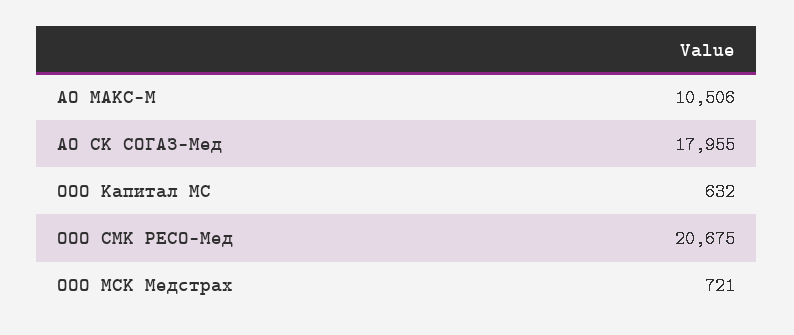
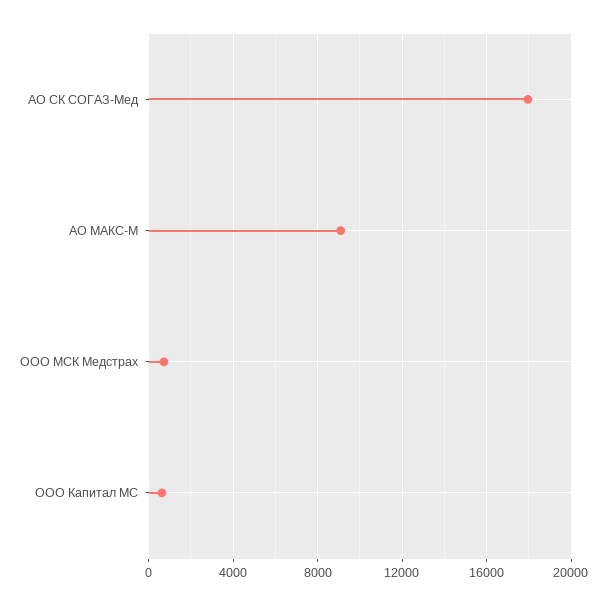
АО МАКС-М: 10506 -> 9000
ООО СМК РЕСО-Мед: 20675 -> none

